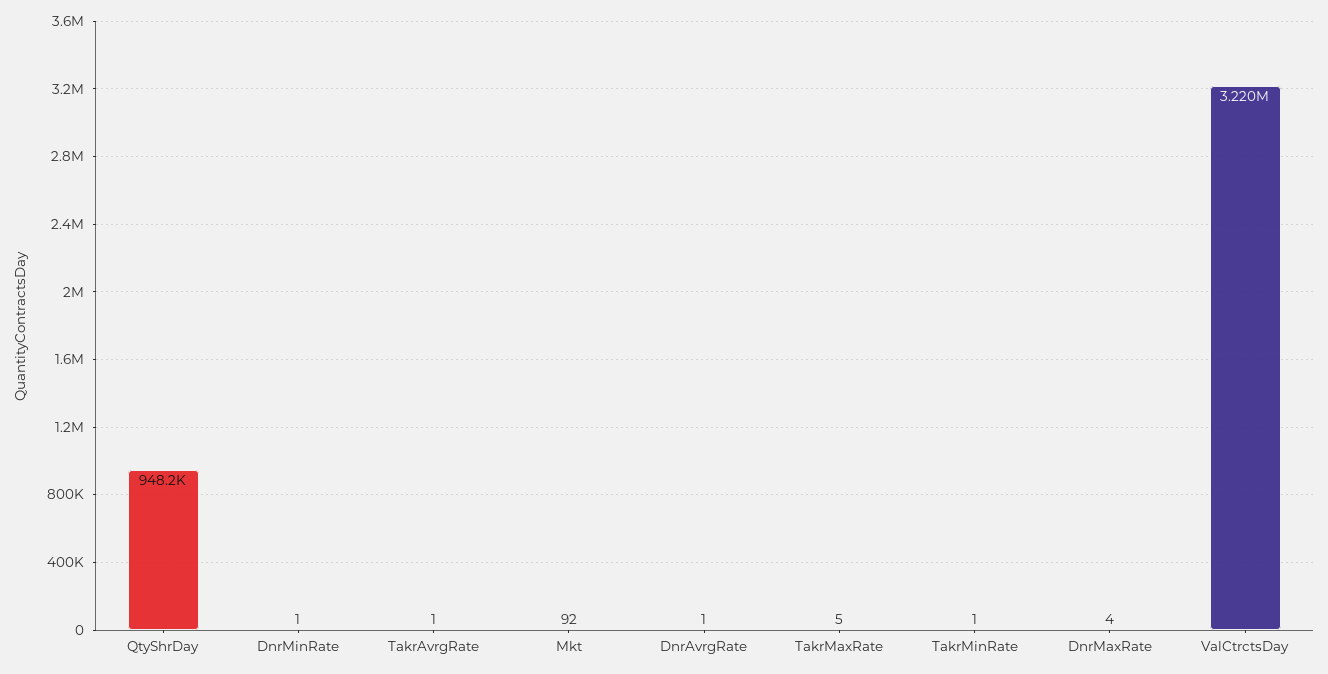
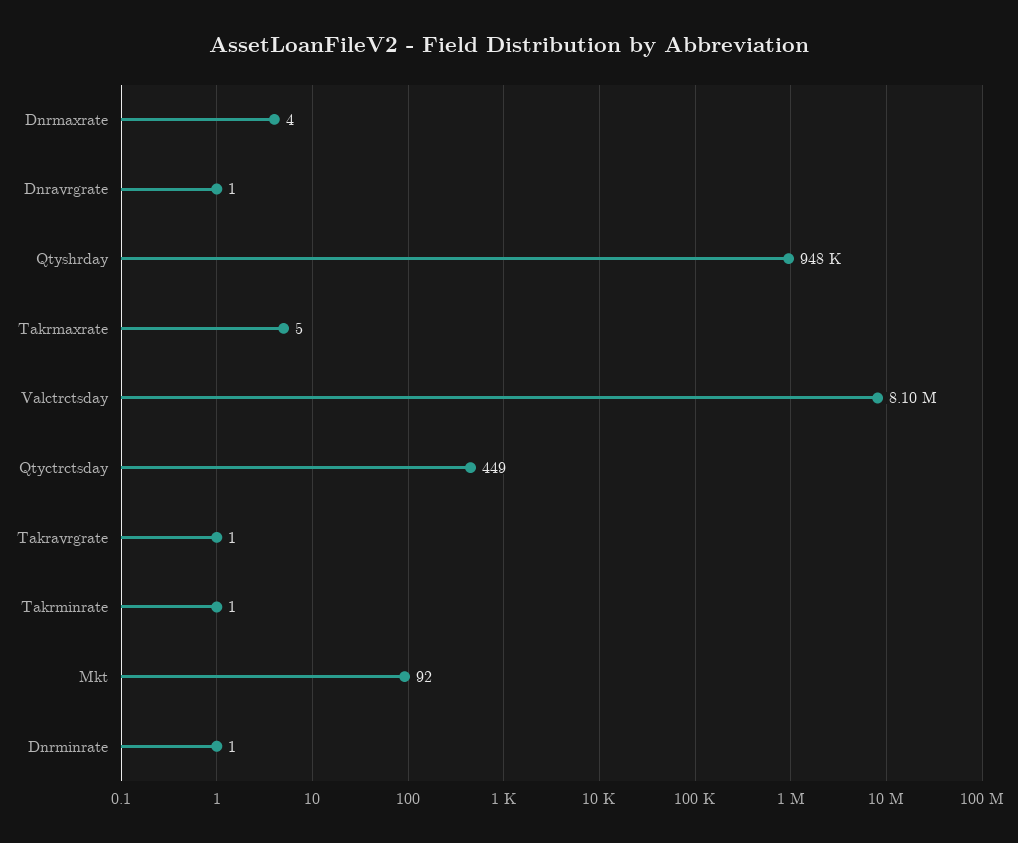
ValCtrctsDay: 3220000 -> 8100000
Qtyctrctsday: none -> 449

